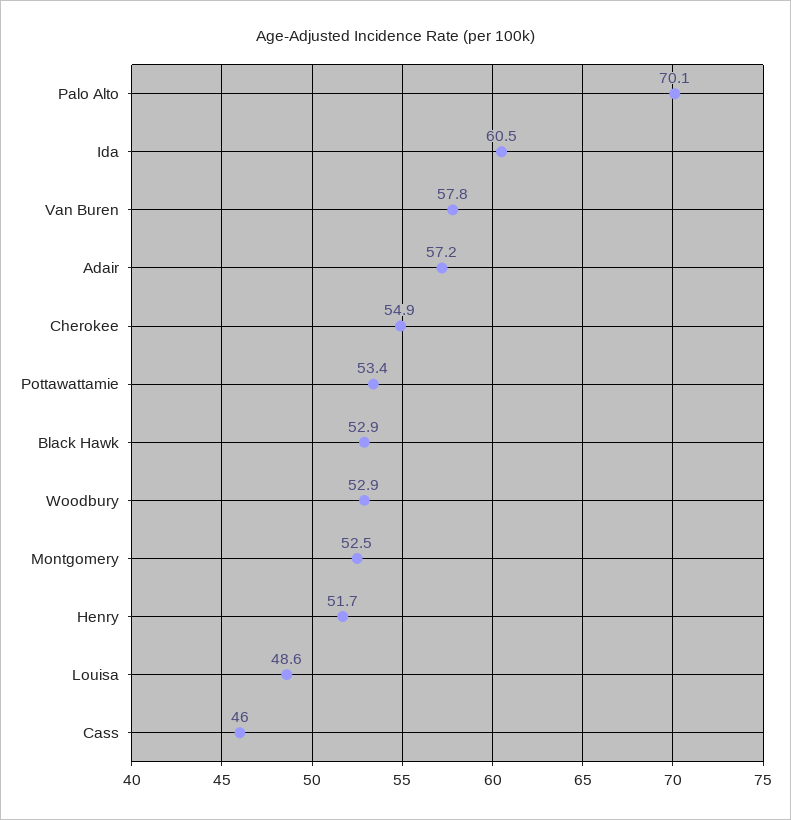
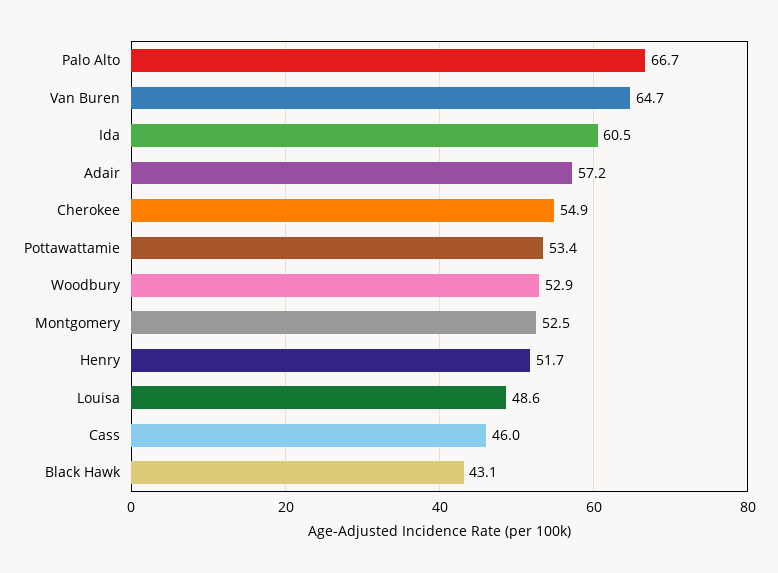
Palo Alto: 70.1 -> 66.7
Van Buren: 57.8 -> 64.7
Black Hawk: 52.9 -> 43.1

